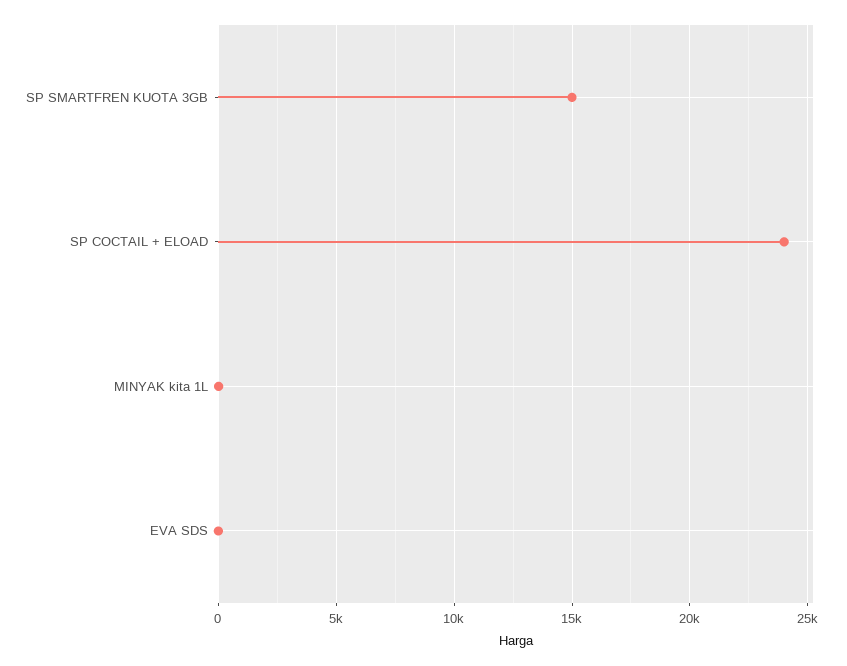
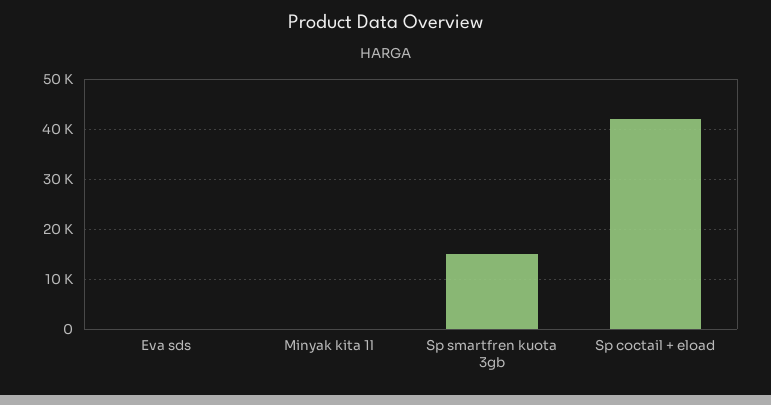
SP COCTAIL + ELOAD: 24000 -> 42000

